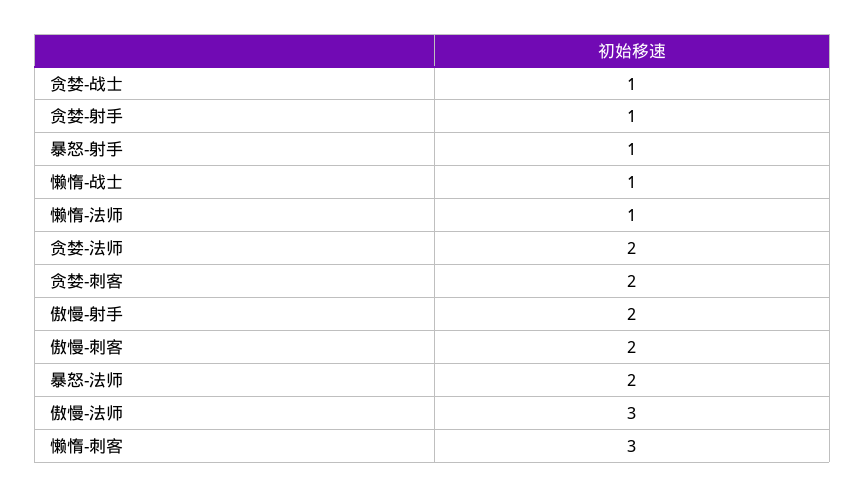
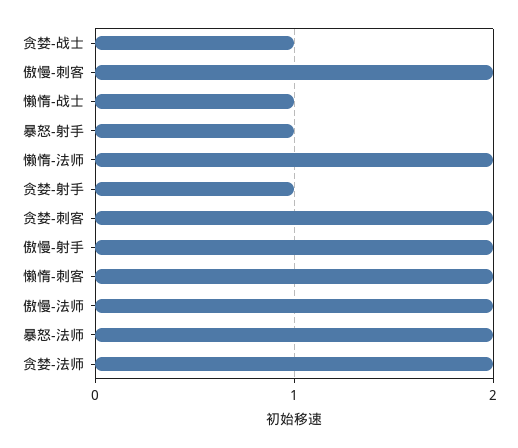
懒惰-法师: 1 -> 2
傲慢-法师: 3 -> 2
懒惰-刺客: 3 -> 2

